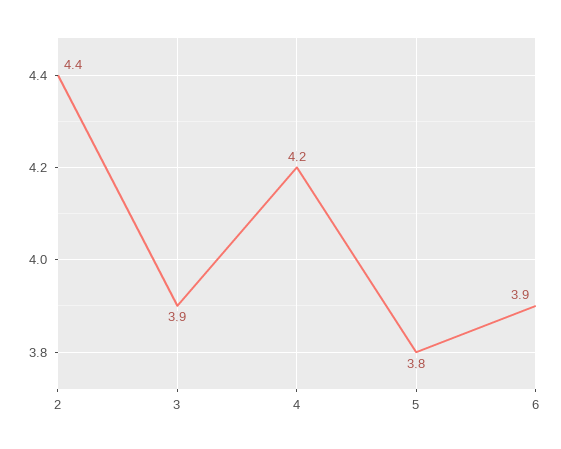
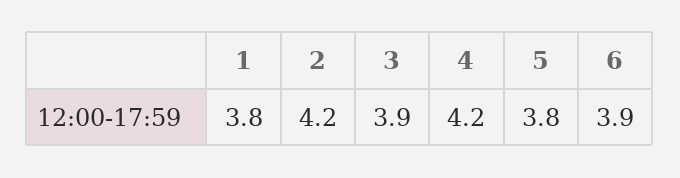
2: 4.4 -> 4.2
1: none -> 3.8

